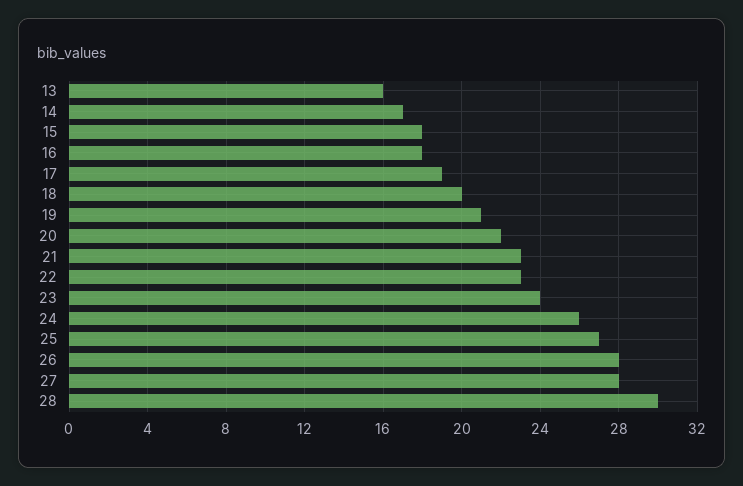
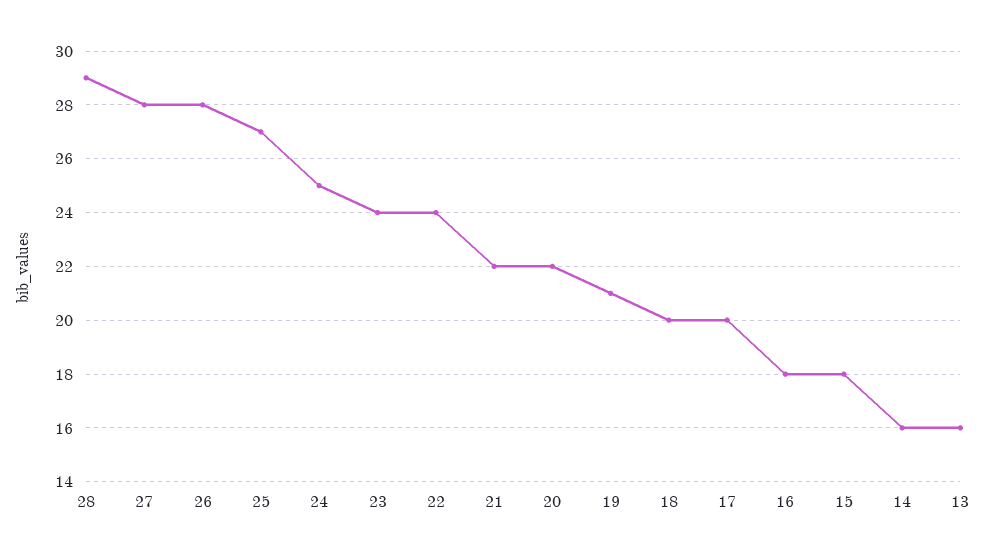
14: 17 -> 16
17: 19 -> 20
21: 23 -> 22
22: 23 -> 24
24: 26 -> 25
28: 30 -> 29

